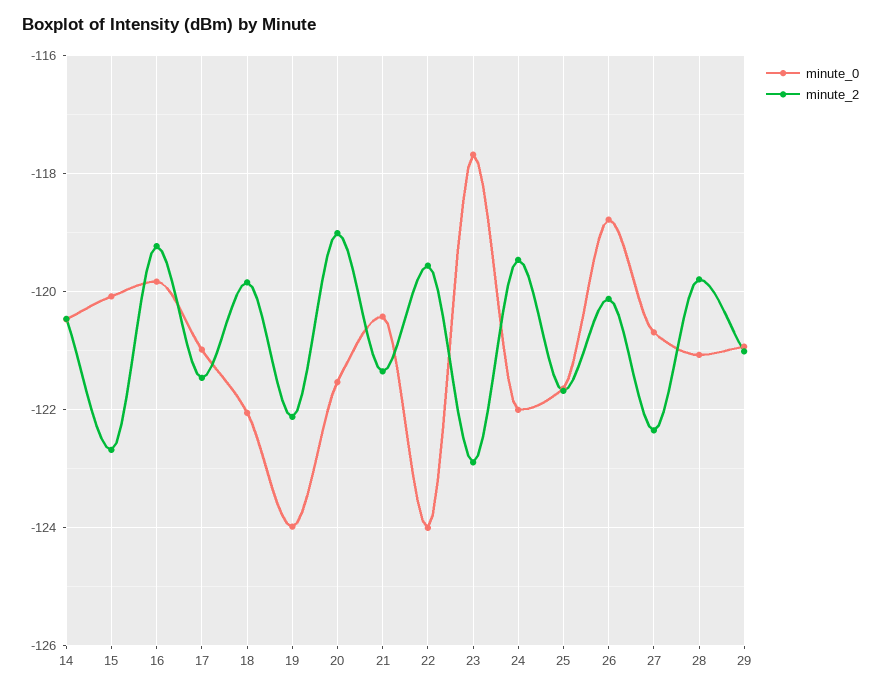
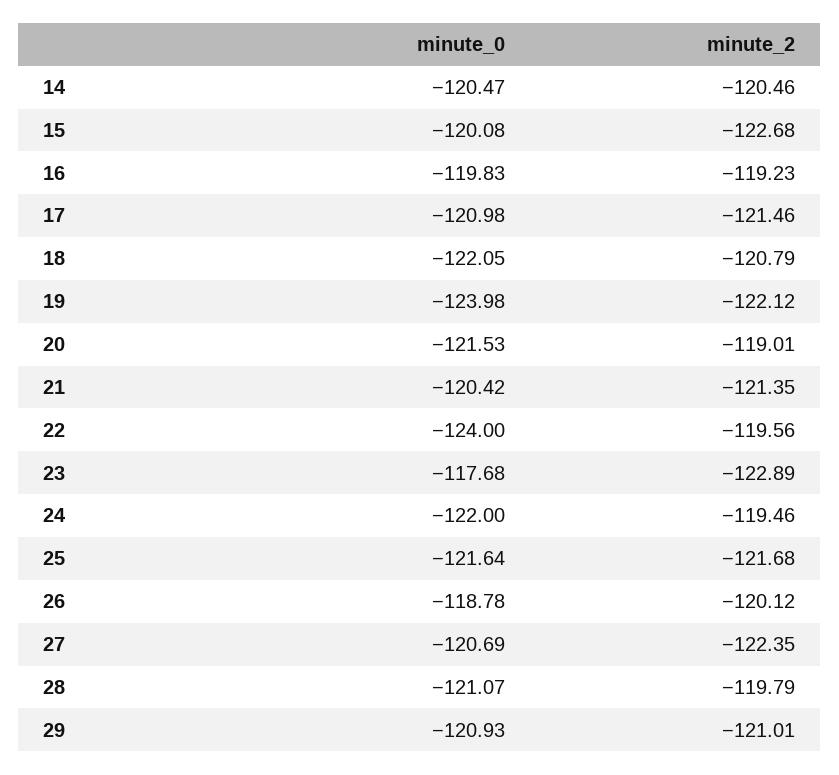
minute_2, 18: -119.8 -> -120.79

